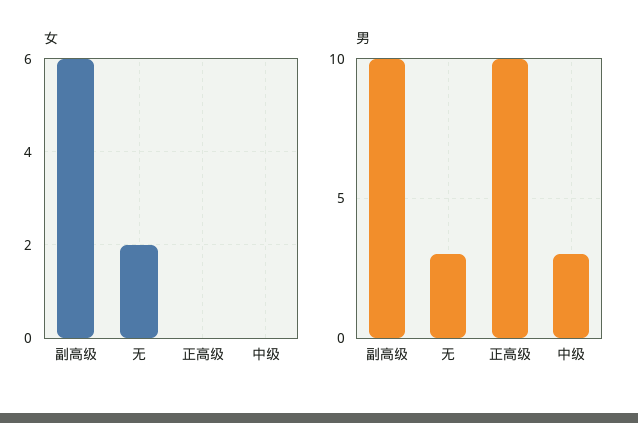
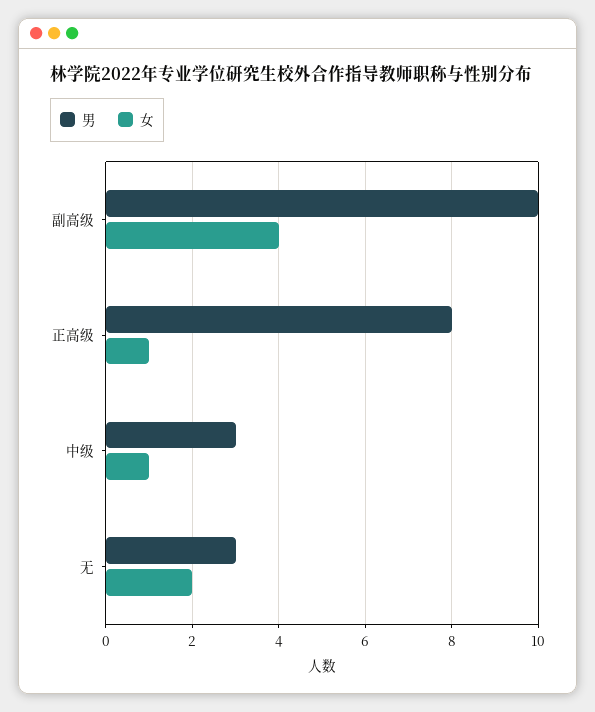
女, 副高级: 6 -> 4
女, 正高级: 0 -> 1
女, 中级: 0 -> 1
男, 正高级: 10 -> 8

